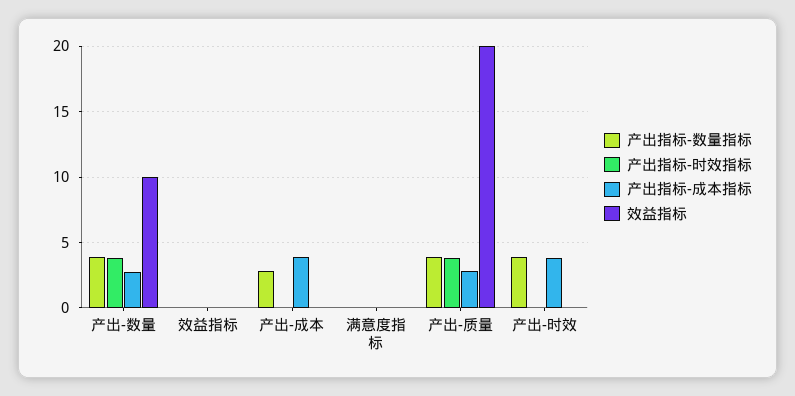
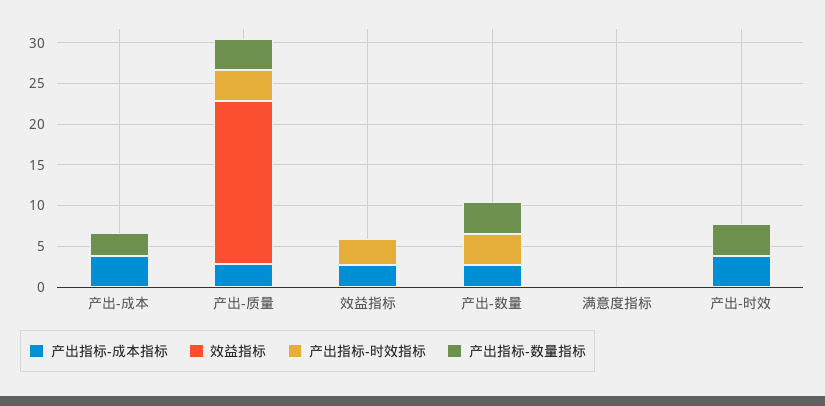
效益指标, 产出-数量: 10 -> 0
产出指标-时效指标, 效益指标: 0 -> 3
产出指标-成本指标, 效益指标: 0 -> 3

